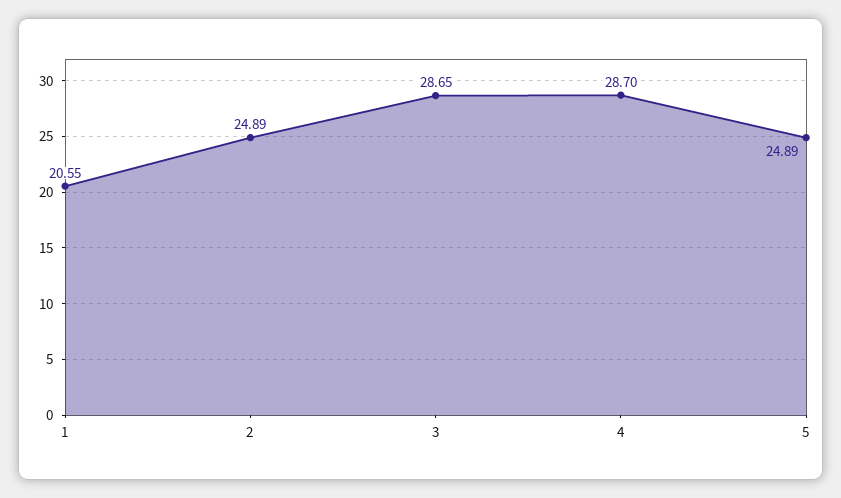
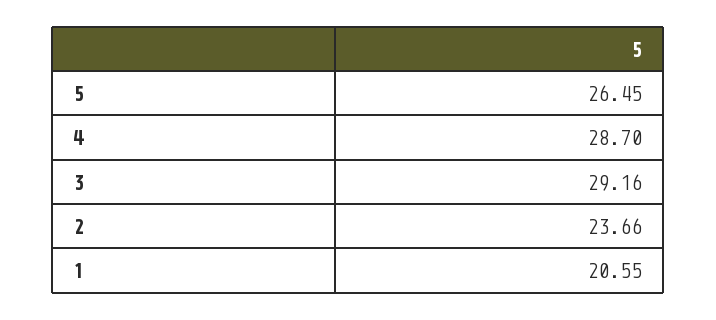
2: 24.89 -> 23.66
3: 28.65 -> 29.16
5: 24.89 -> 26.45

